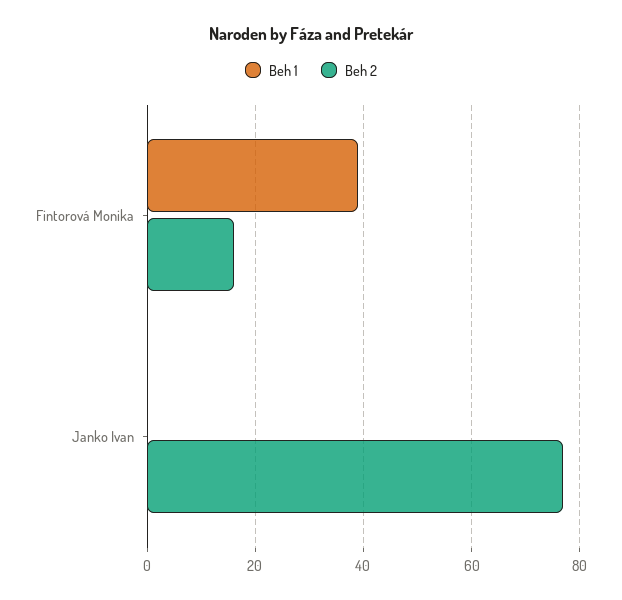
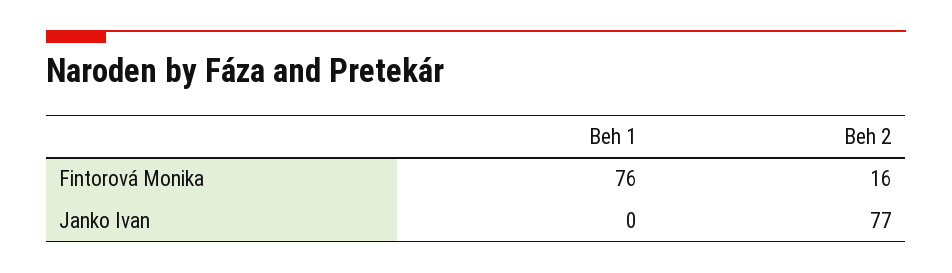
Beh 1, Fintorová Monika: 40 -> 76

